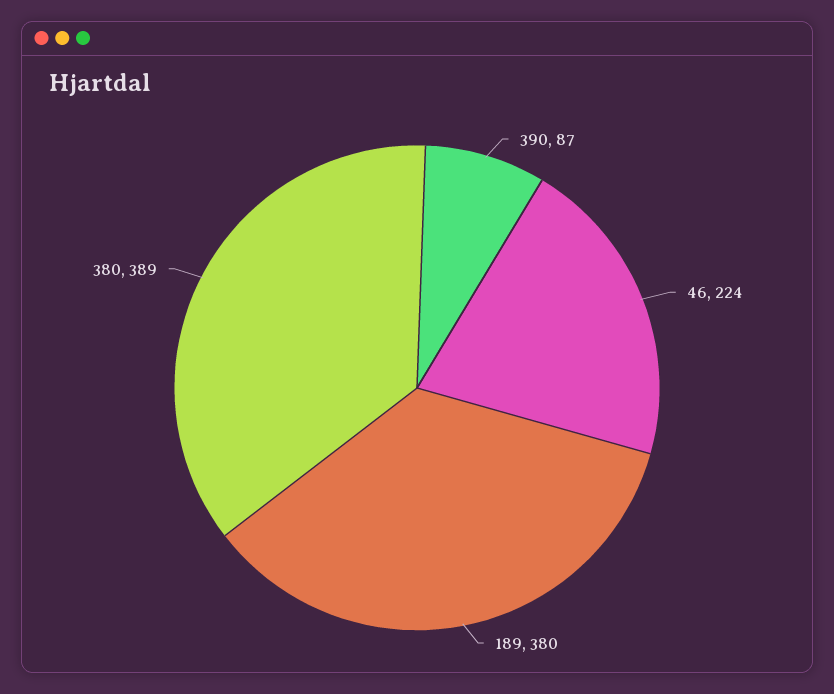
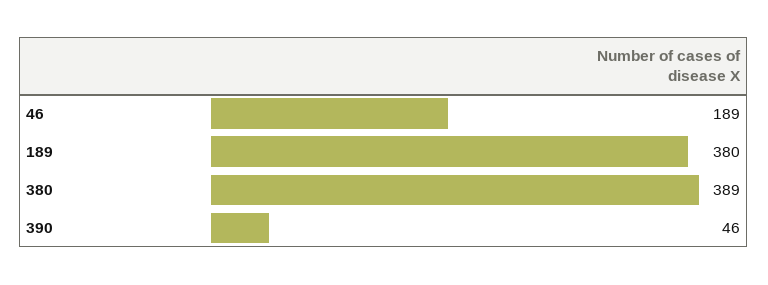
390: 87 -> 46
46: 224 -> 189

